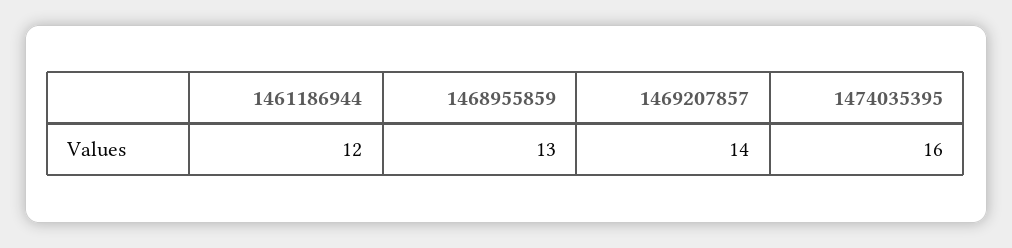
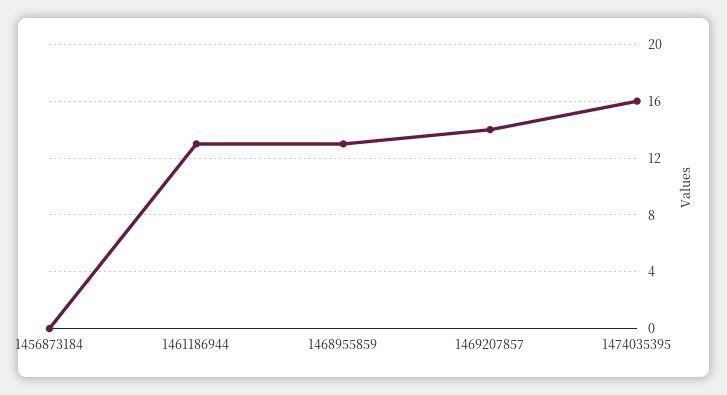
1461186944: 12 -> 13
1456873184: none -> 0

